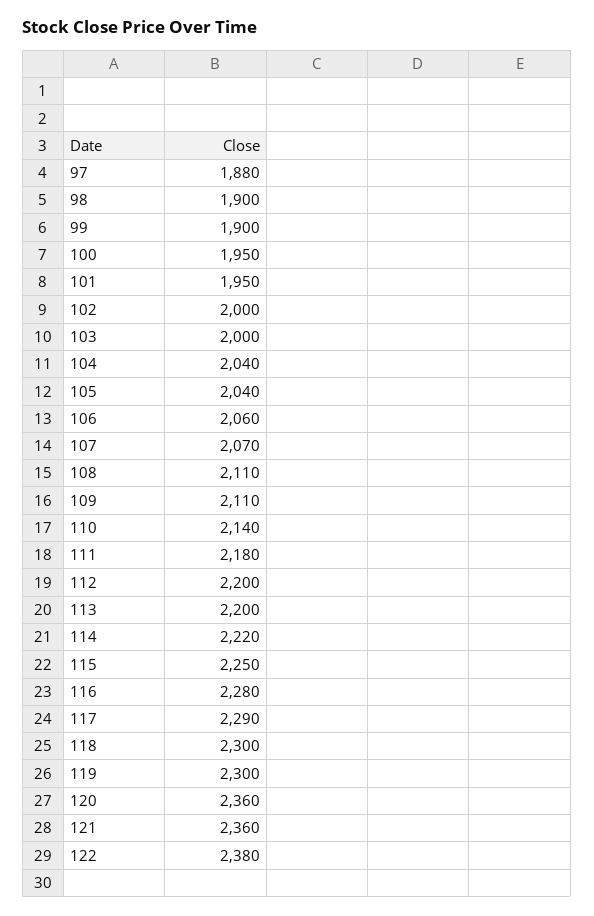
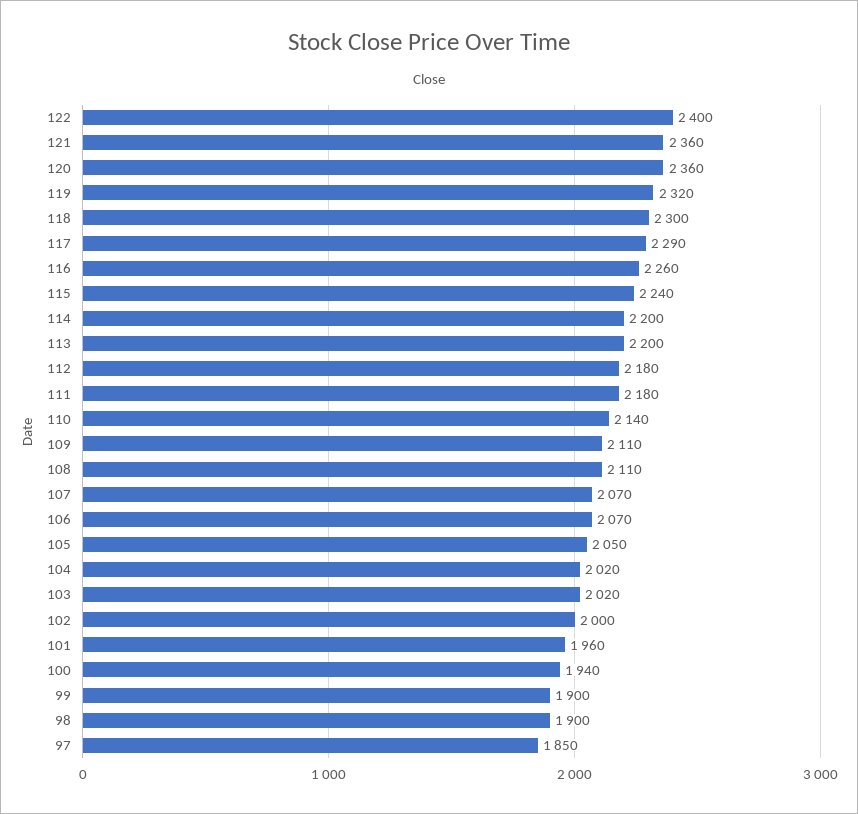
97: 1880 -> 1850
100: 1950 -> 1940
101: 1950 -> 1960
103: 2000 -> 2020
104: 2040 -> 2020
105: 2040 -> 2050
106: 2060 -> 2070
112: 2200 -> 2180
114: 2220 -> 2200
115: 2250 -> 2240
116: 2280 -> 2260
119: 2300 -> 2320
122: 2380 -> 2400

